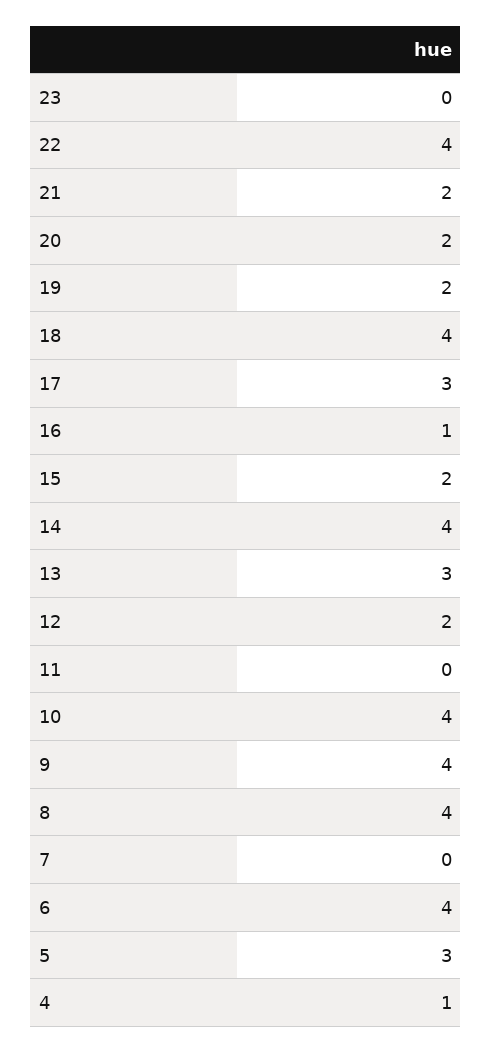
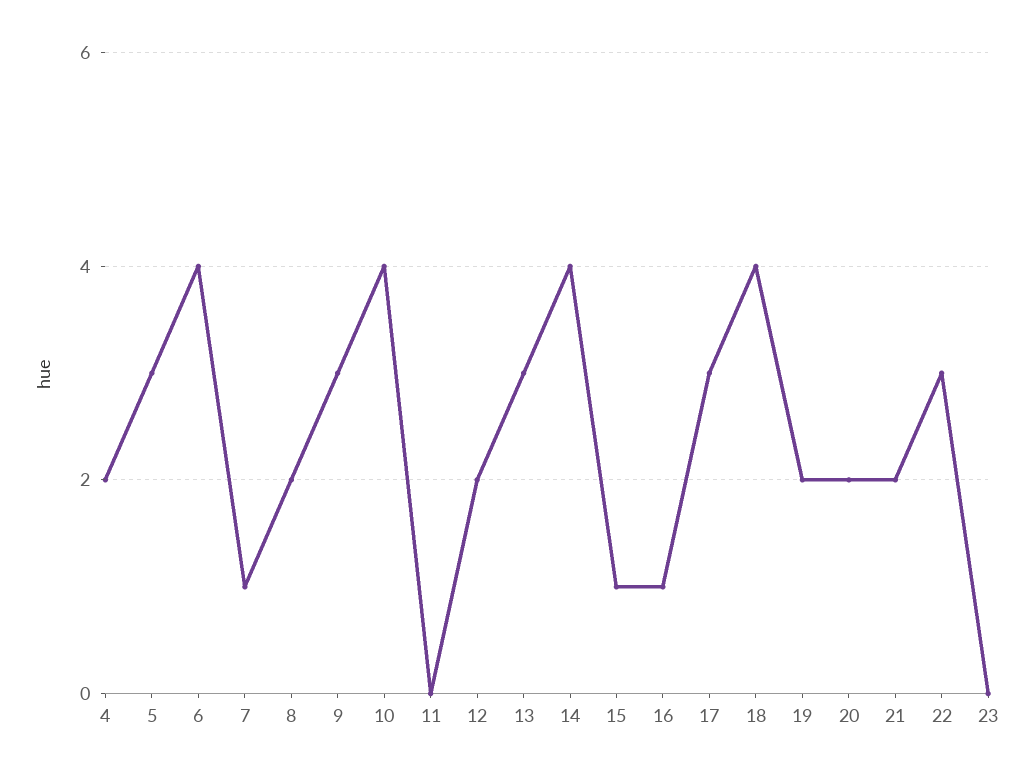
22: 4 -> 3
15: 2 -> 1
9: 4 -> 3
8: 4 -> 2
7: 0 -> 1
4: 1 -> 2

